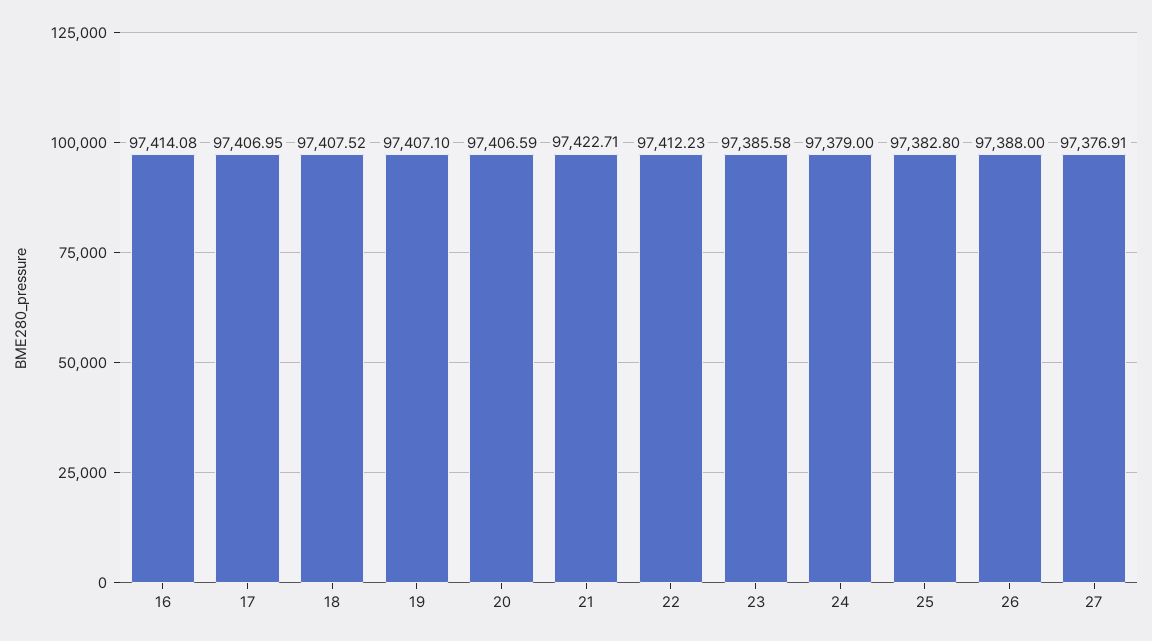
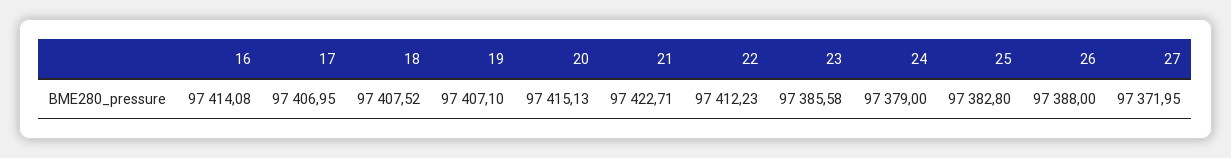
20: 97406.59 -> 97415.13
27: 97376.91 -> 97371.95

